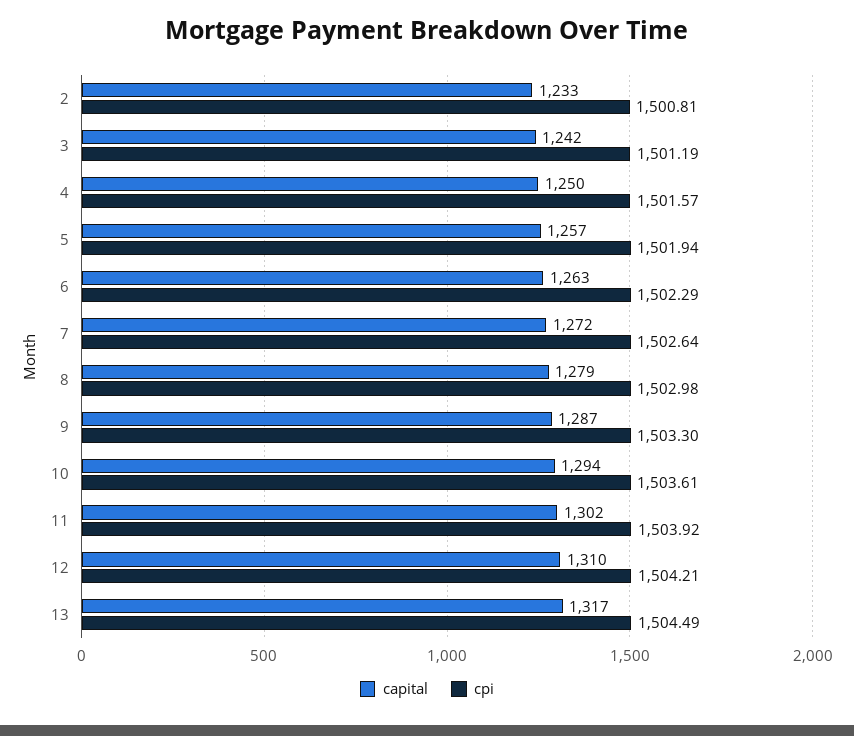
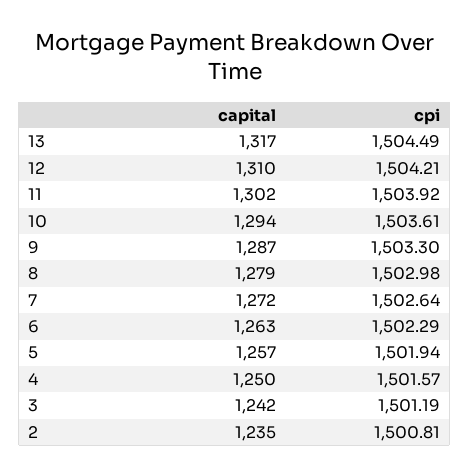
capital, 2: 1233 -> 1235

